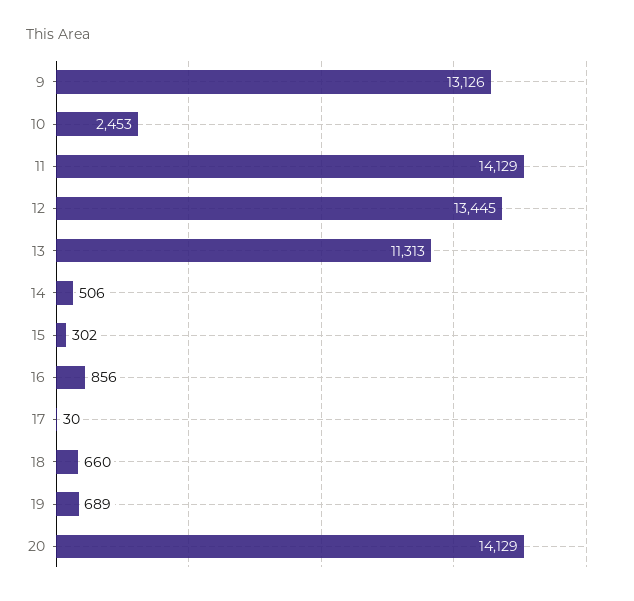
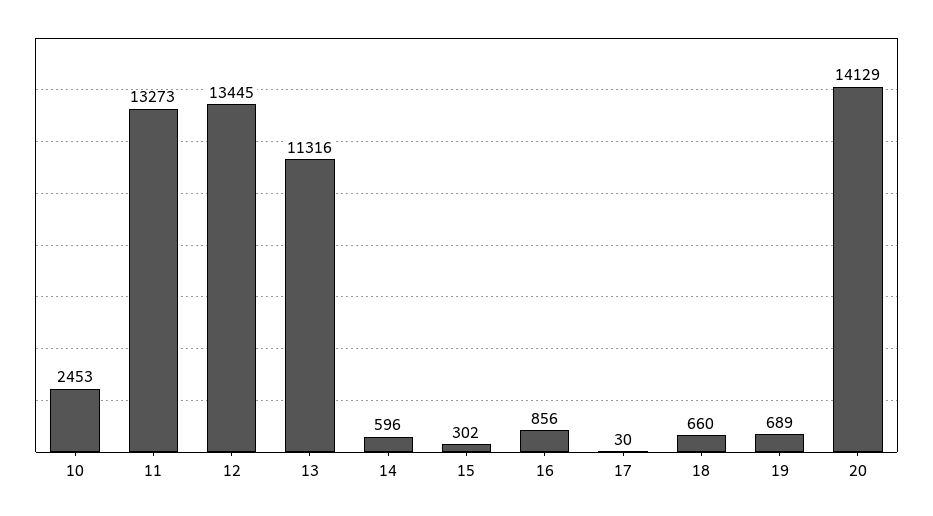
9: 13126 -> none
11: 14129 -> 13273
13: 11313 -> 11316
14: 506 -> 596

